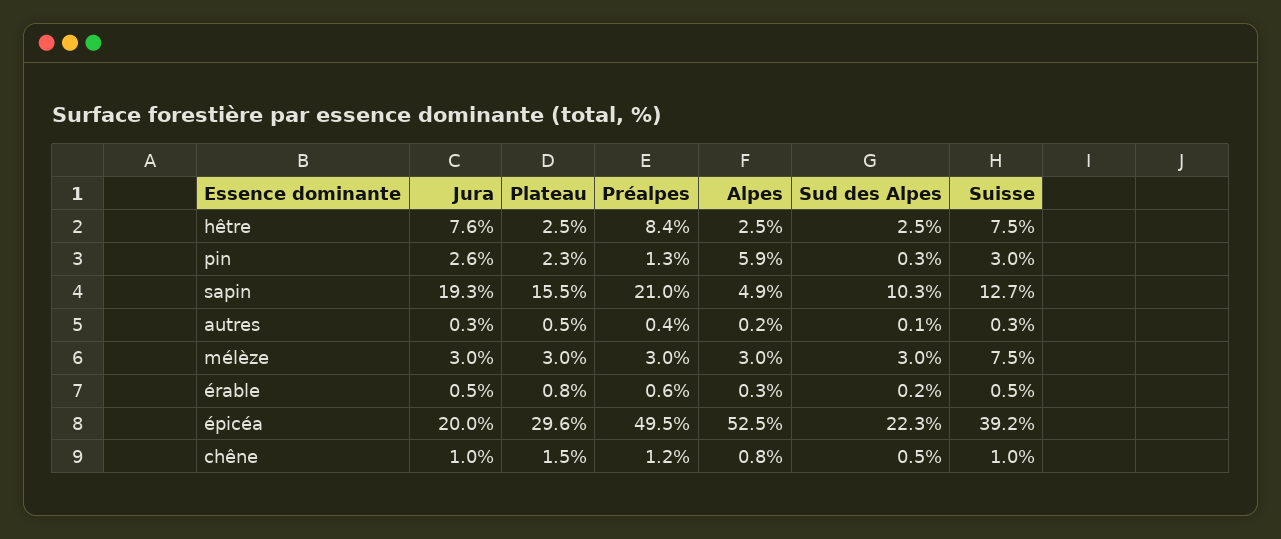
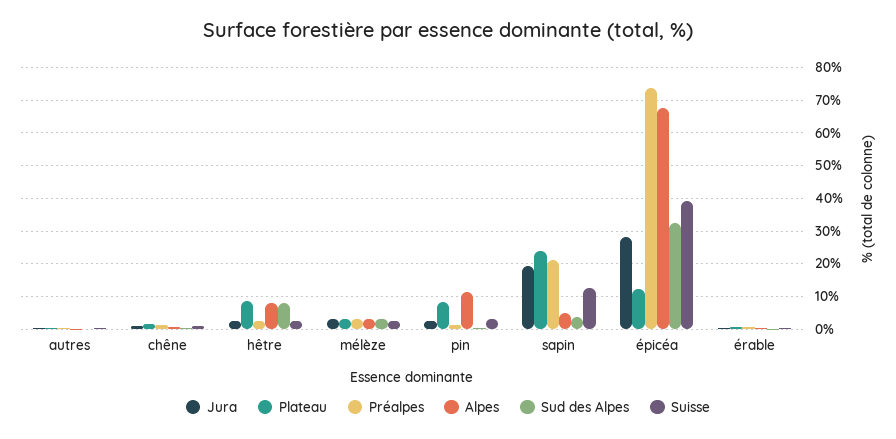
Jura, hêtre: 7.6 -> 2
Plateau, hêtre: 2.5 -> 8
Préalpes, hêtre: 8.4 -> 2
Alpes, hêtre: 2.5 -> 8
Sud des Alpes, hêtre: 2.5 -> 8
Suisse, hêtre: 7.5 -> 2
Plateau, pin: 2.3 -> 8
Alpes, pin: 5.9 -> 12
Plateau, sapin: 15.5 -> 24
Sud des Alpes, sapin: 10.3 -> 4
Suisse, mélèze: 7.5 -> 2
Jura, épicéa: 20 -> 28
Plateau, épicéa: 29.6 -> 12
Préalpes, épicéa: 49.5 -> 74
Alpes, épicéa: 52.5 -> 68
Sud des Alpes, épicéa: 22.3 -> 32

